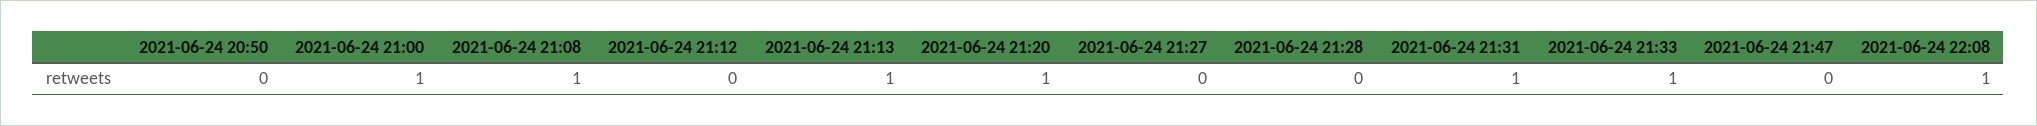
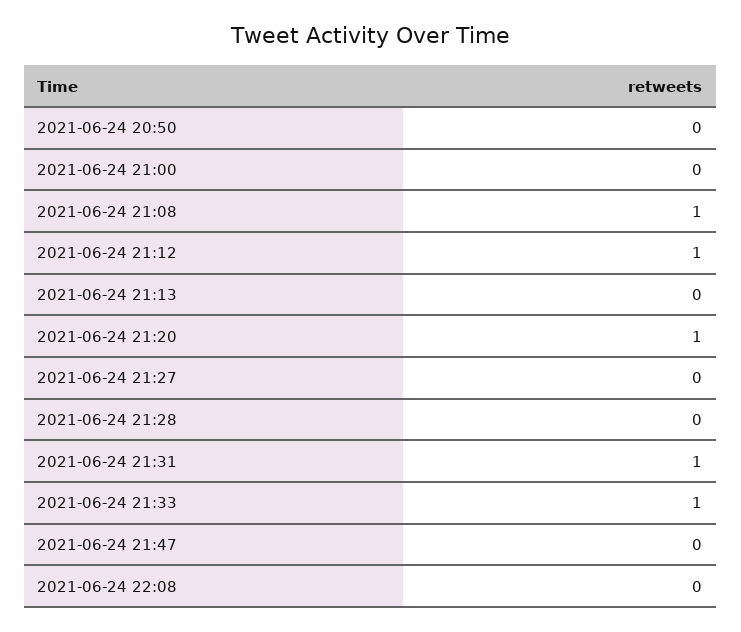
2021-06-24 21:00: 1 -> 0
2021-06-24 21:12: 0 -> 1
2021-06-24 21:13: 1 -> 0
2021-06-24 22:08: 1 -> 0

